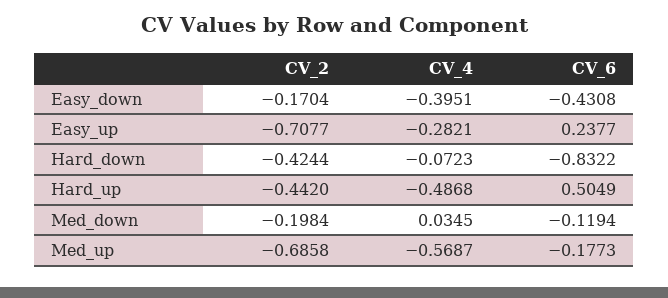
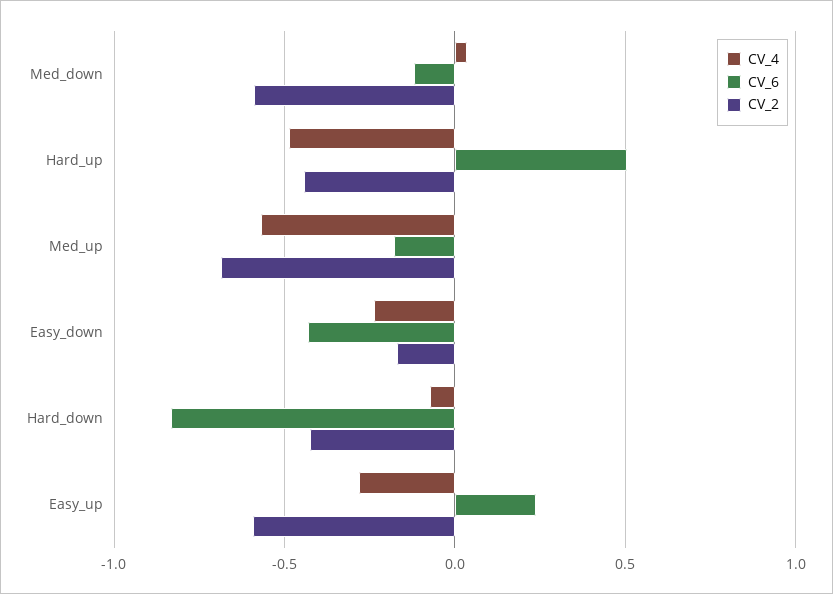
CV_4, Easy_down: -0.3951 -> -0.25
CV_2, Easy_up: -0.7077 -> -0.6
CV_2, Med_down: -0.1984 -> -0.6

